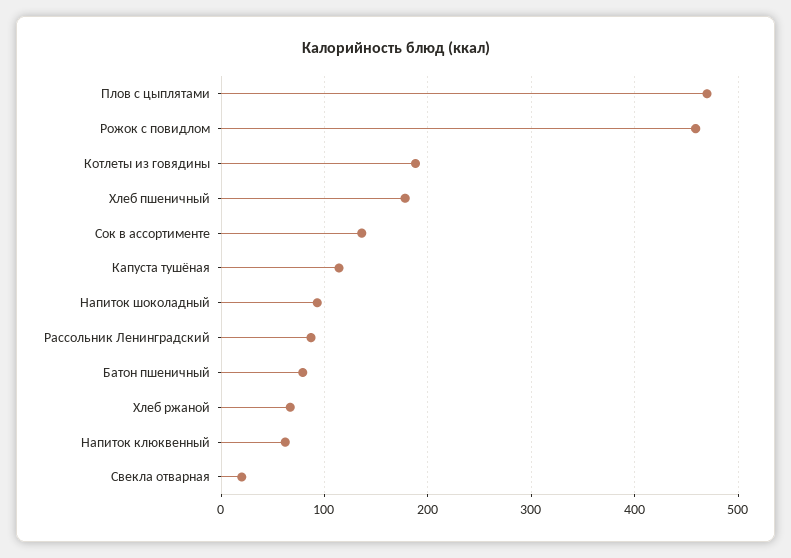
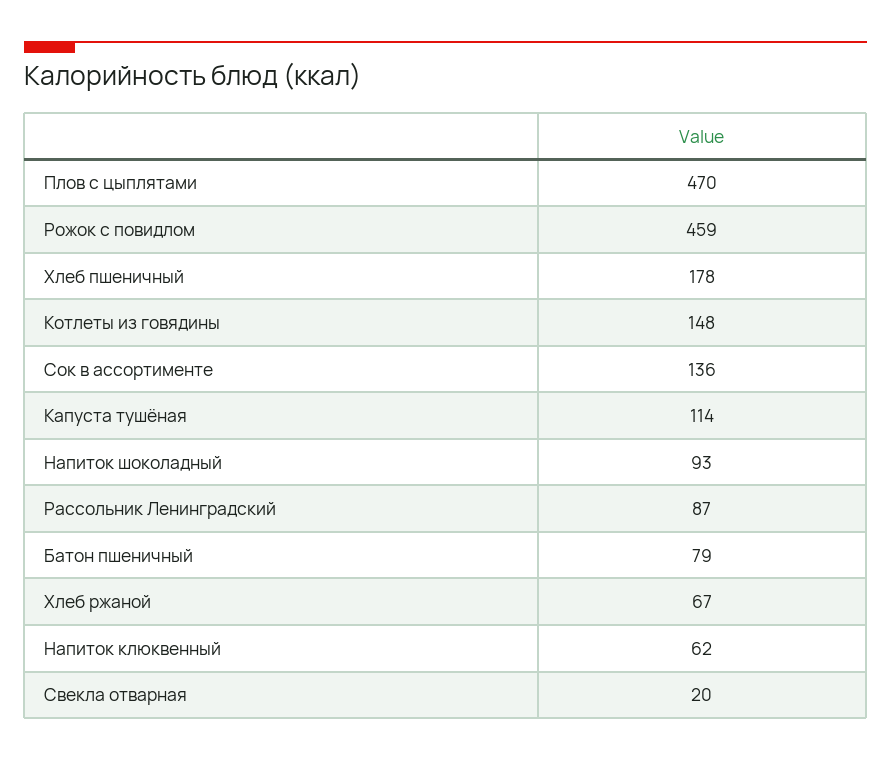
Котлеты из говядины: 190 -> 148

